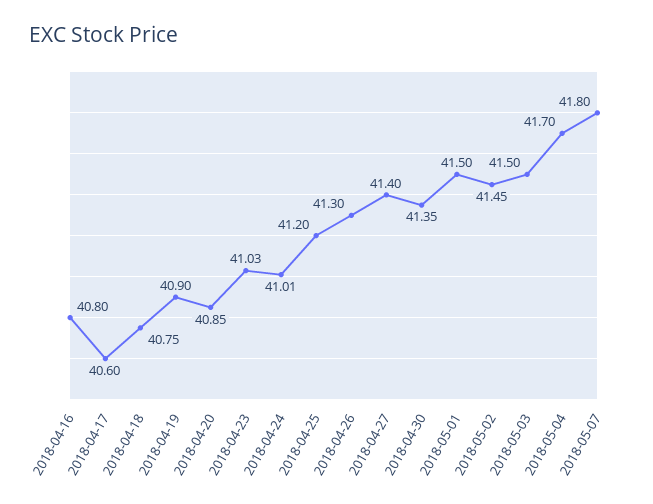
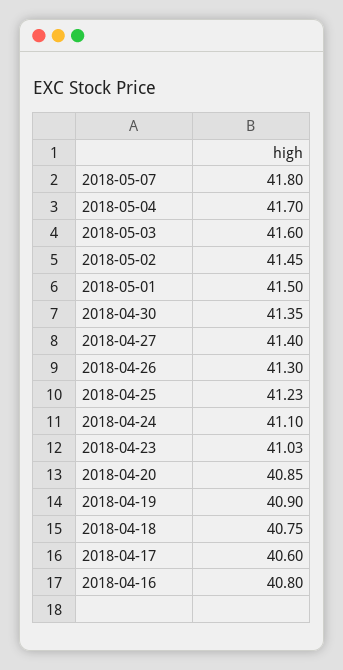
2018-04-24: 41.01 -> 41.1
2018-04-25: 41.2 -> 41.23
2018-05-03: 41.5 -> 41.6

